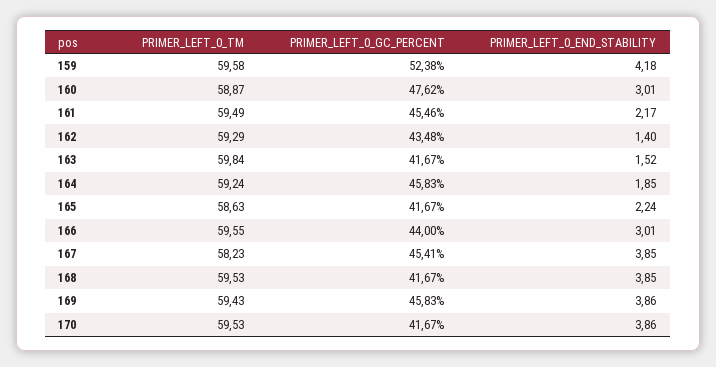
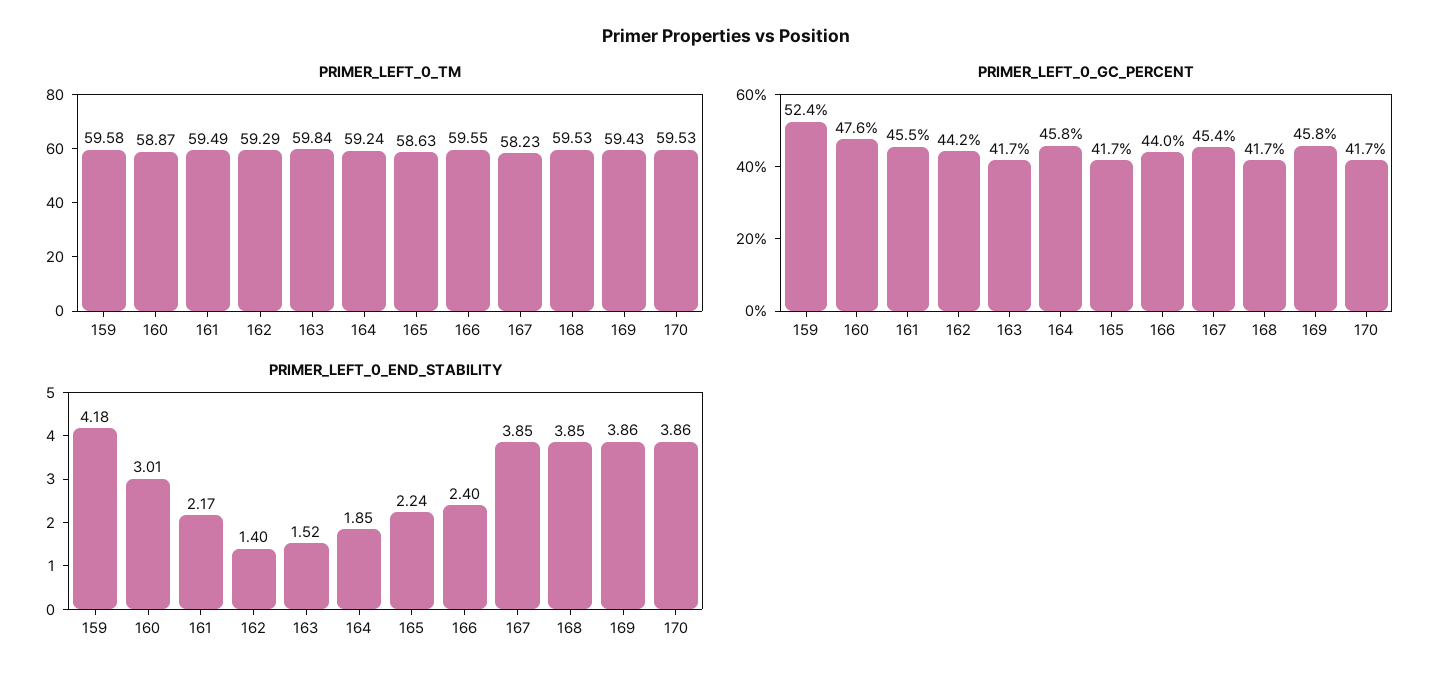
PRIMER_LEFT_0_GC_PERCENT, 162: 43.48 -> 44.2
PRIMER_LEFT_0_END_STABILITY, 166: 3.01 -> 2.4

